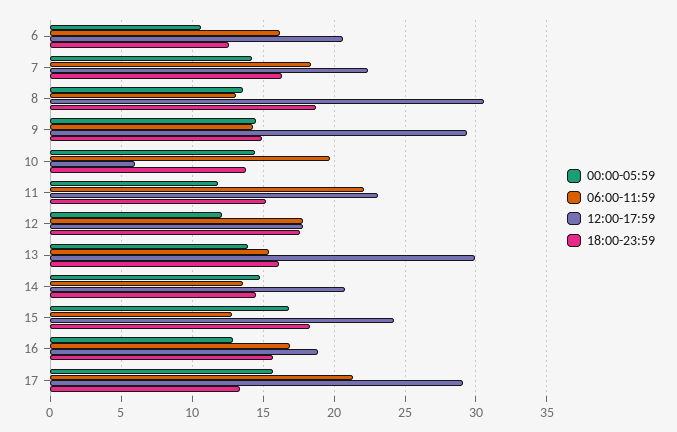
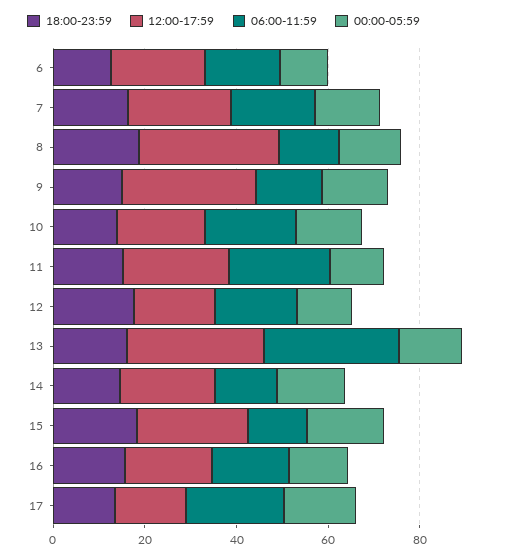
12:00-17:59, 10: 6 -> 20
06:00-11:59, 13: 15.5 -> 30
12:00-17:59, 17: 29 -> 15

